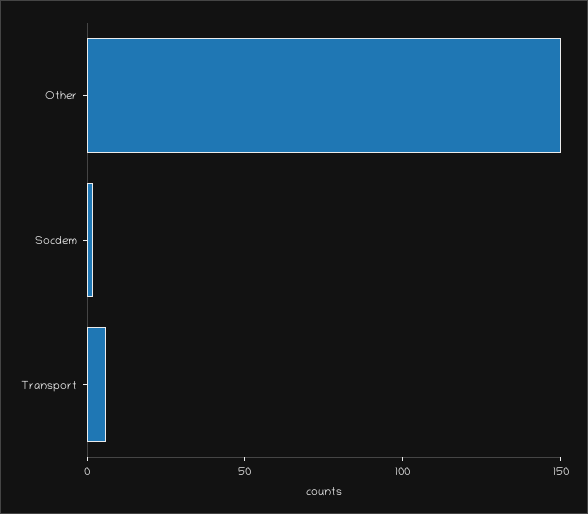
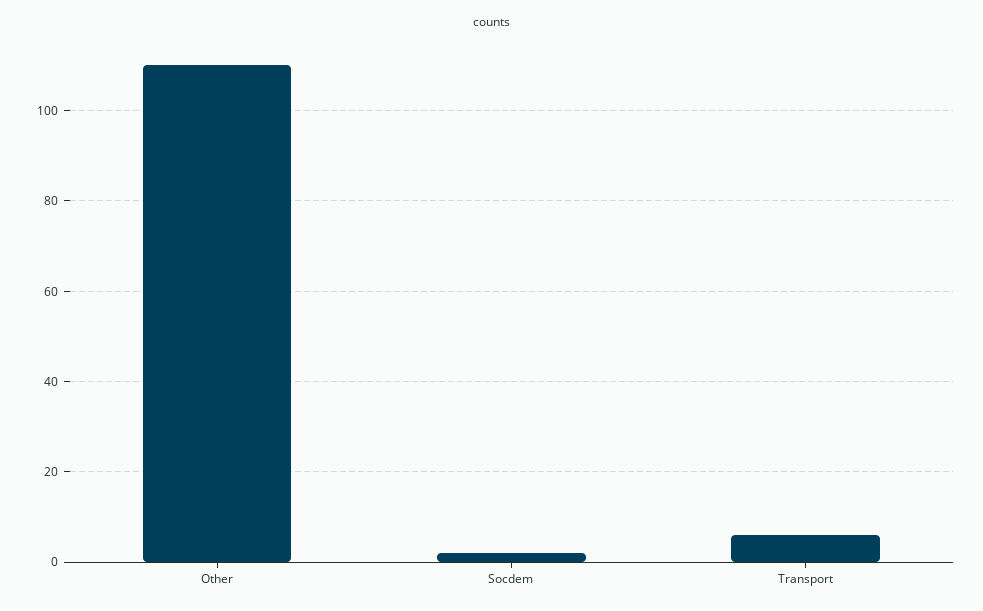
Other: 150 -> 110

